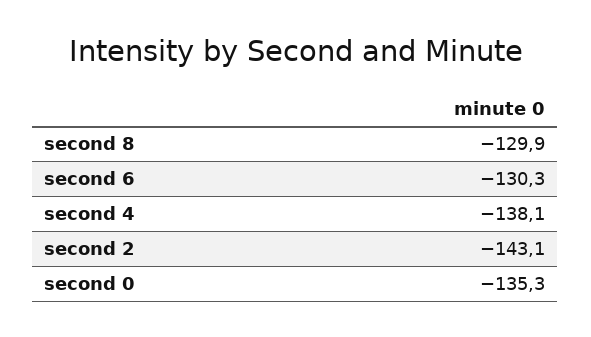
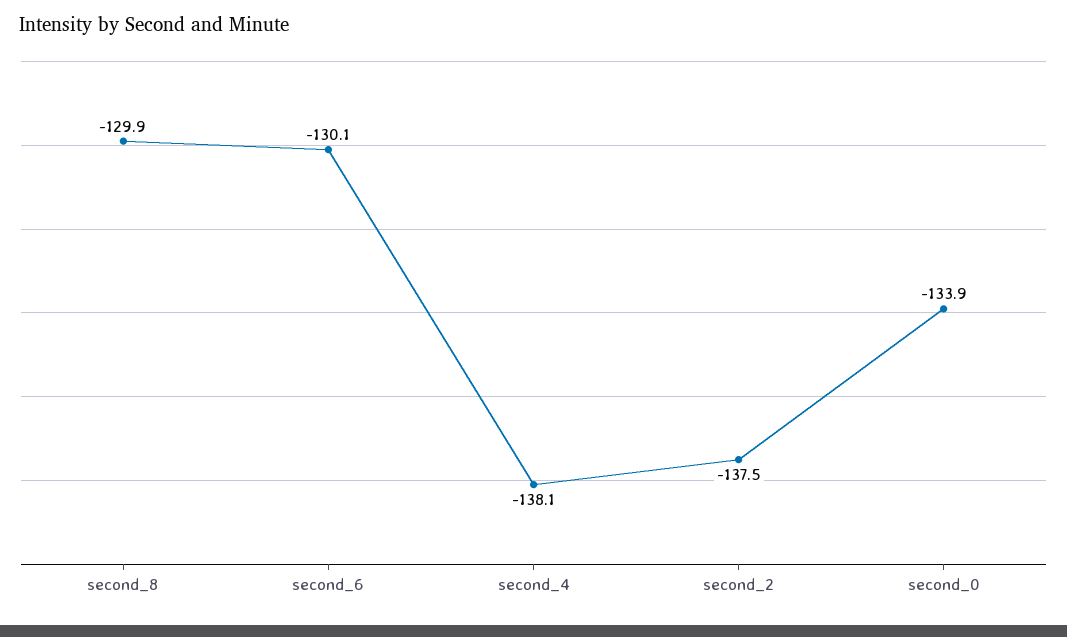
second 6: -130.3 -> -130.1
second 2: -143.1 -> -137.5
second 0: -135.3 -> -133.9

